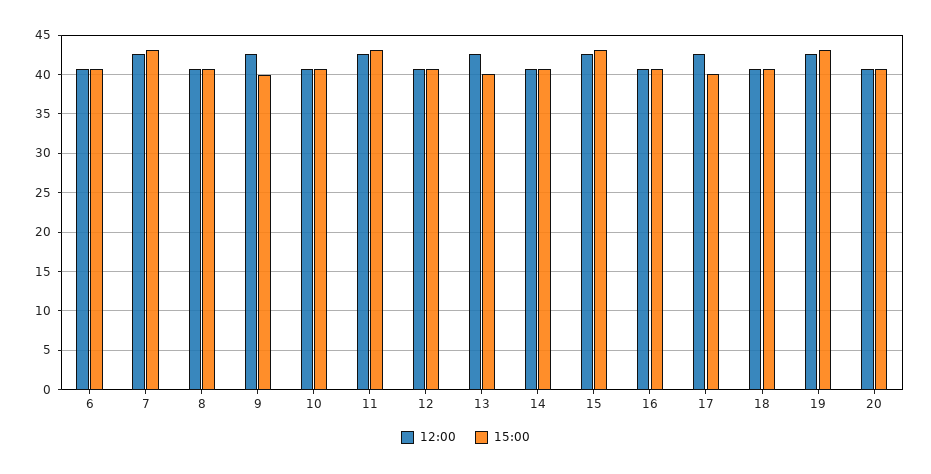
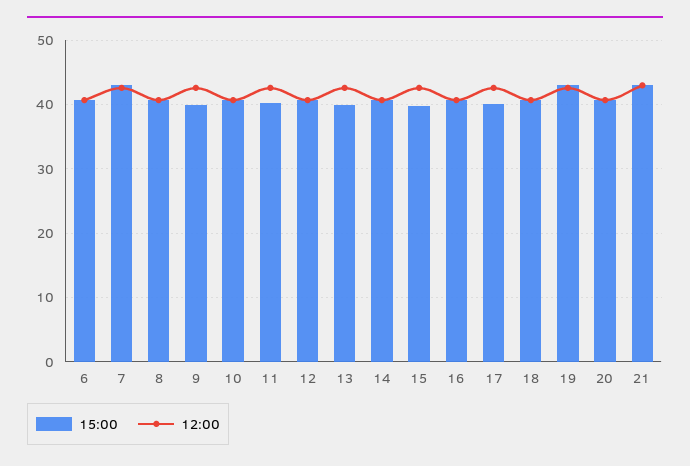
15:00, 11: 43 -> 40
15:00, 15: 43 -> 40
15:00, 21: none -> 43
12:00, 21: none -> 43

